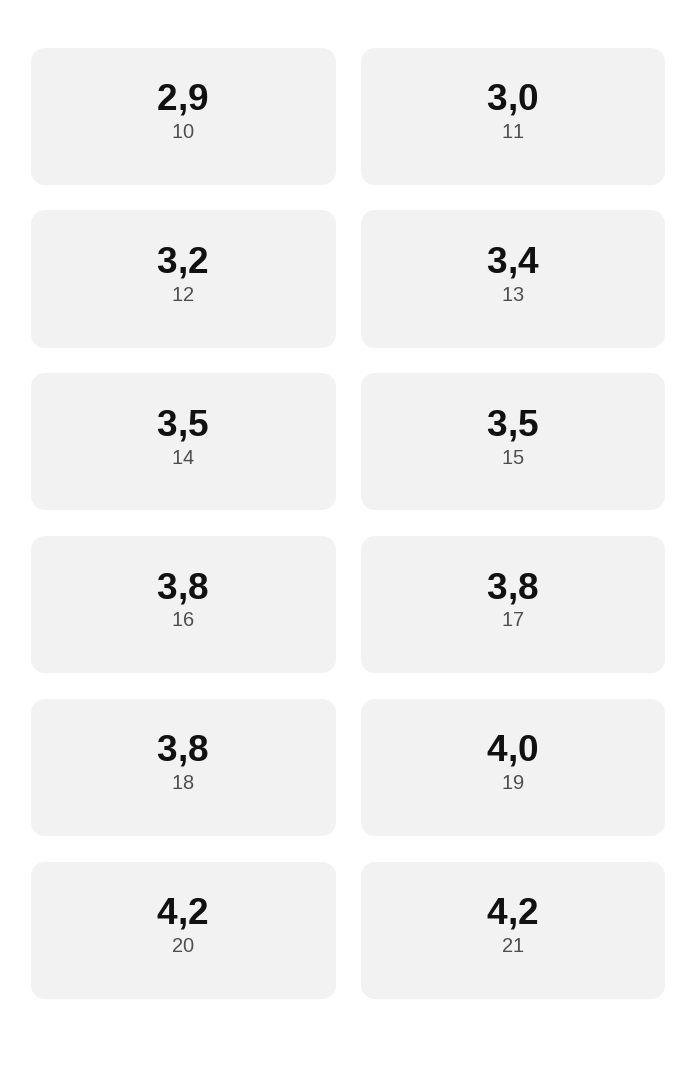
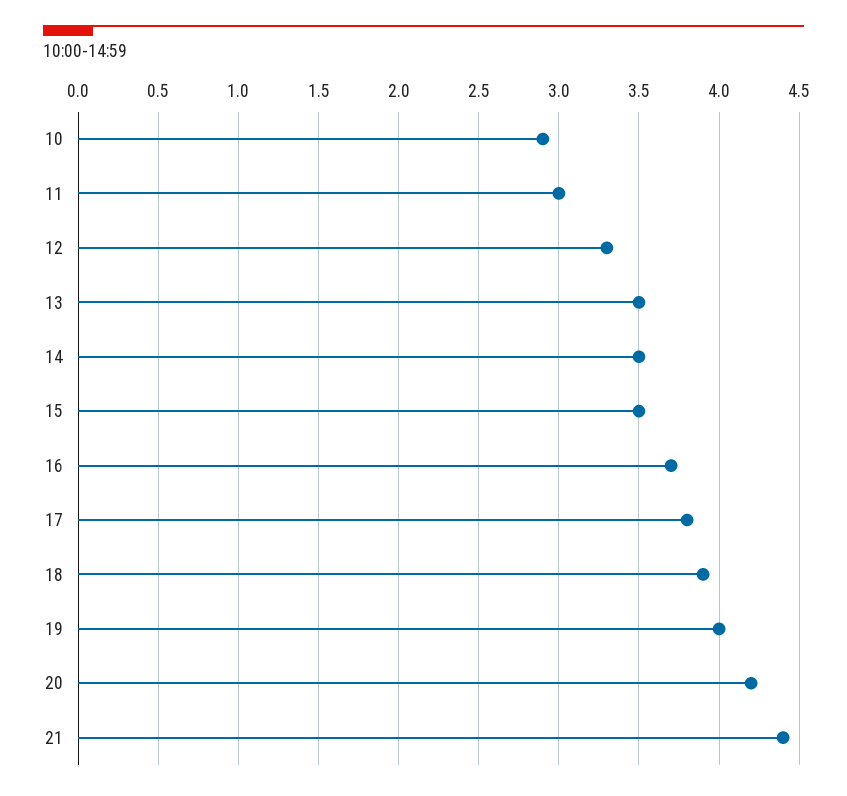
12: 3.2 -> 3.3
13: 3.4 -> 3.5
16: 3.8 -> 3.7
18: 3.8 -> 3.9
21: 4.2 -> 4.4

